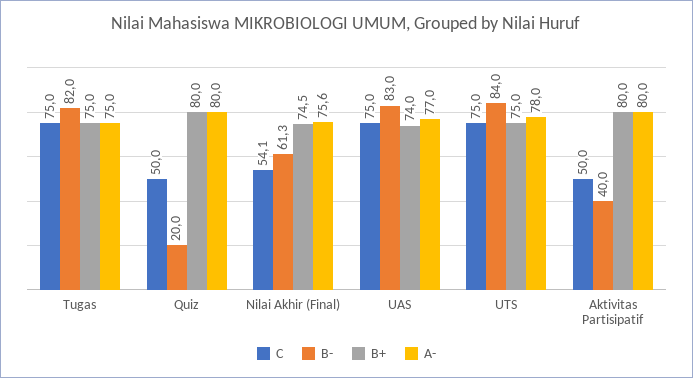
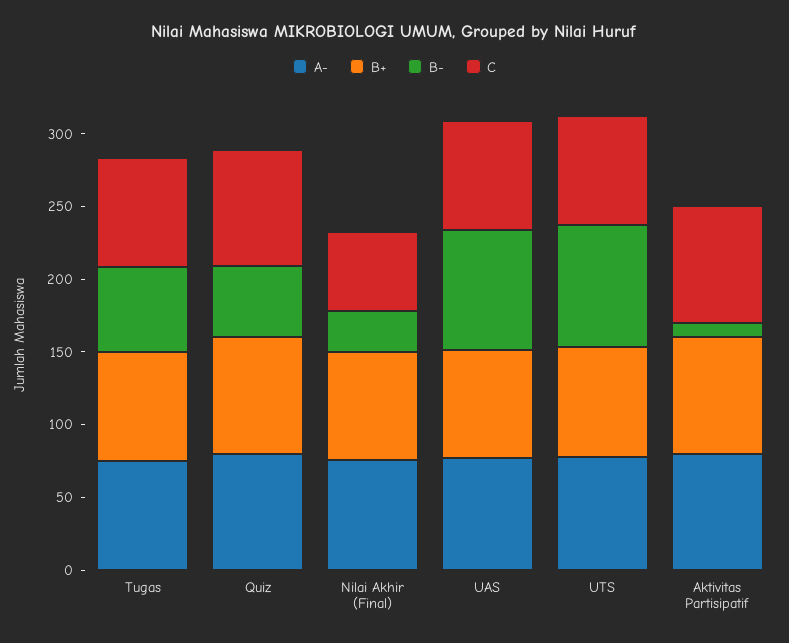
B-, Tugas: 82 -> 60
C, Quiz: 50 -> 80
B-, Quiz: 20 -> 50
B-, Nilai Akhir (Final): 61.3 -> 30
C, Aktivitas Partisipatif: 50 -> 80
B-, Aktivitas Partisipatif: 40 -> 10

